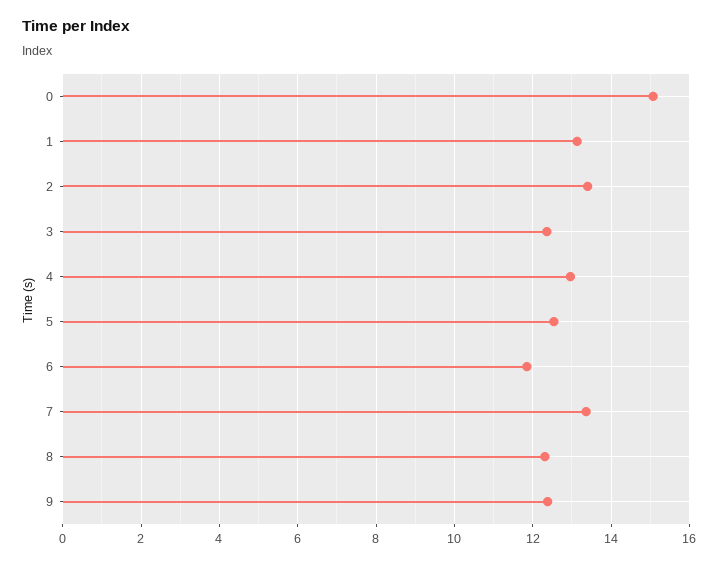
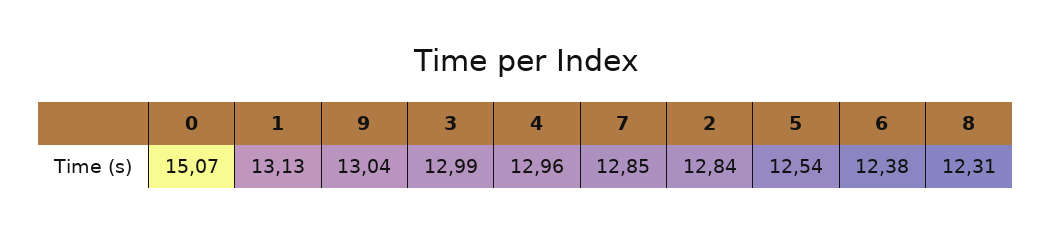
2: 13.4 -> 12.84
3: 12.4 -> 12.99
6: 11.8 -> 12.38
7: 13.4 -> 12.85
9: 12.4 -> 13.04

